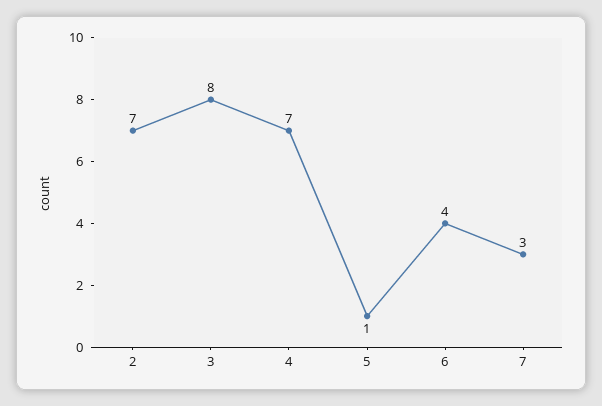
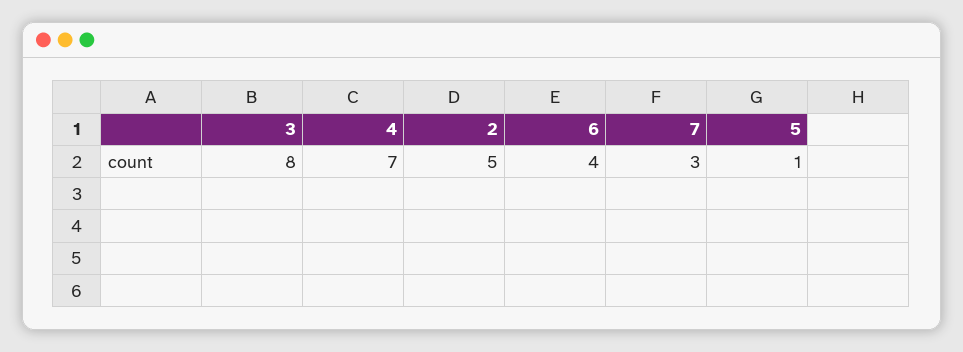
2: 7 -> 5

